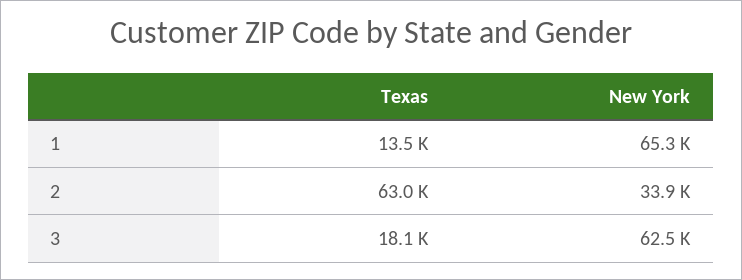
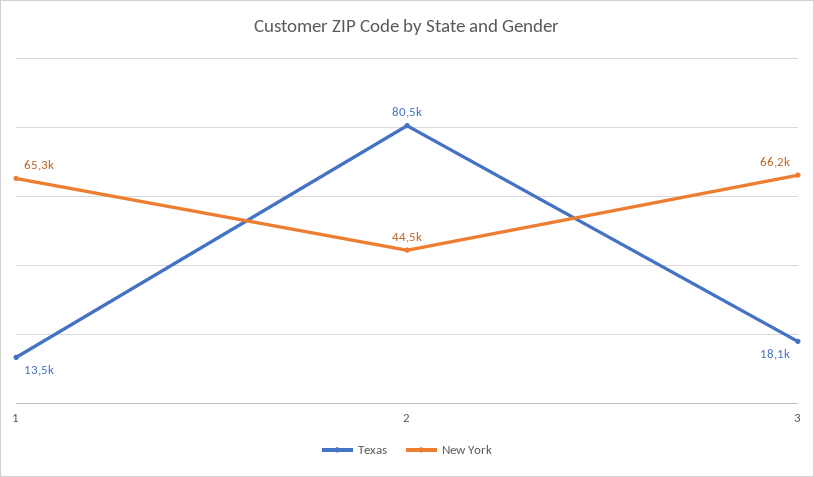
Texas, 2: 63000 -> 80500
New York, 2: 33900 -> 44500
New York, 3: 62500 -> 66200

